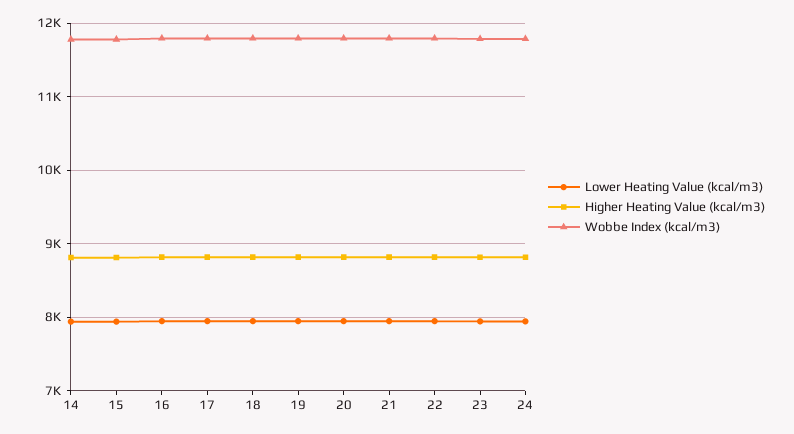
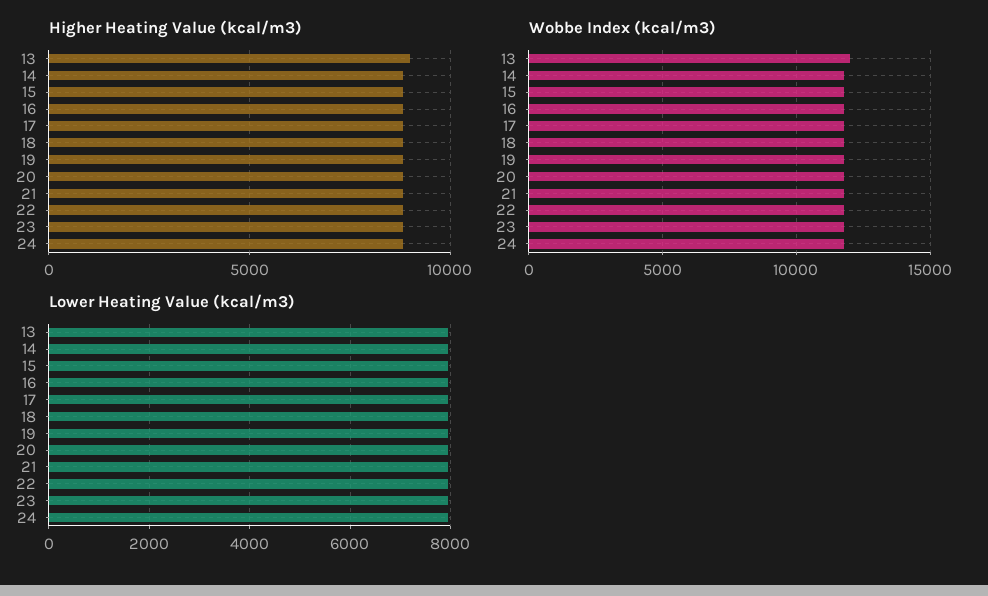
Higher Heating Value (kcal/m3), 13: none -> 9000
Wobbe Index (kcal/m3), 13: none -> 12000
Lower Heating Value (kcal/m3), 13: none -> 8000

